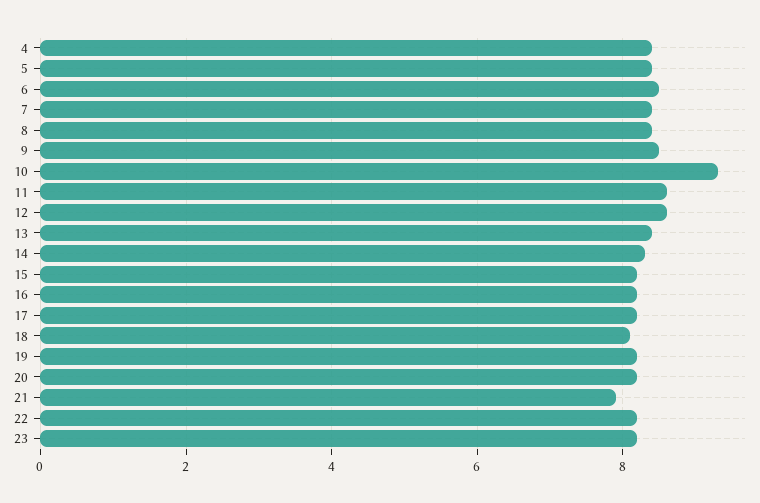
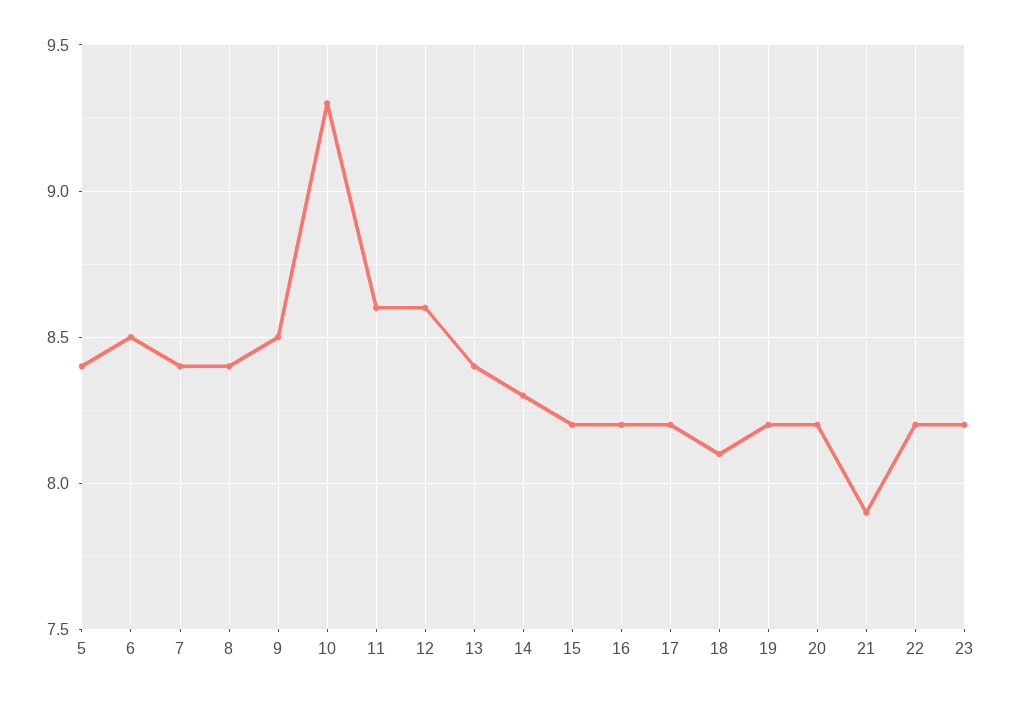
4: 8.5 -> none

